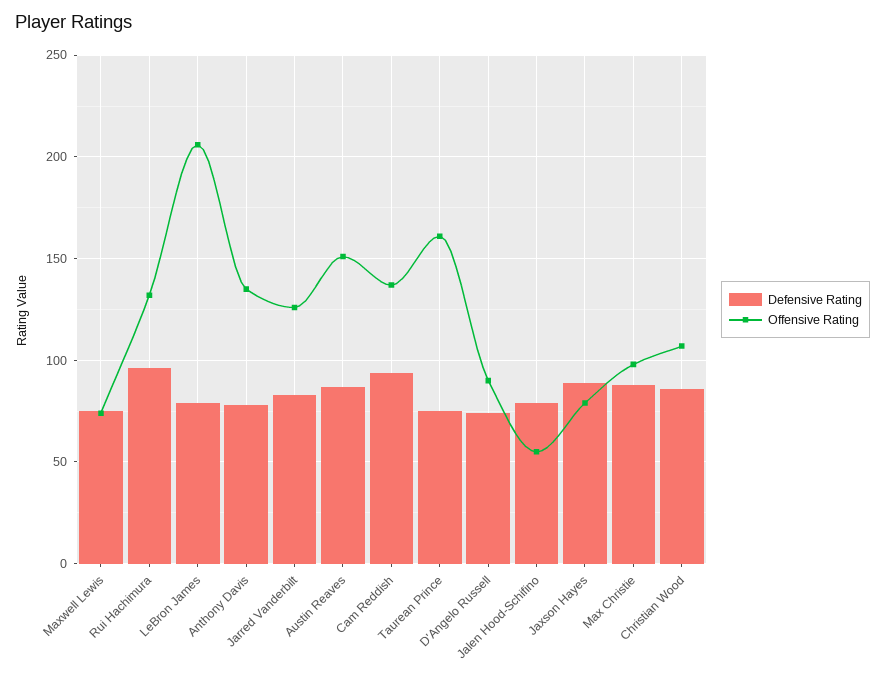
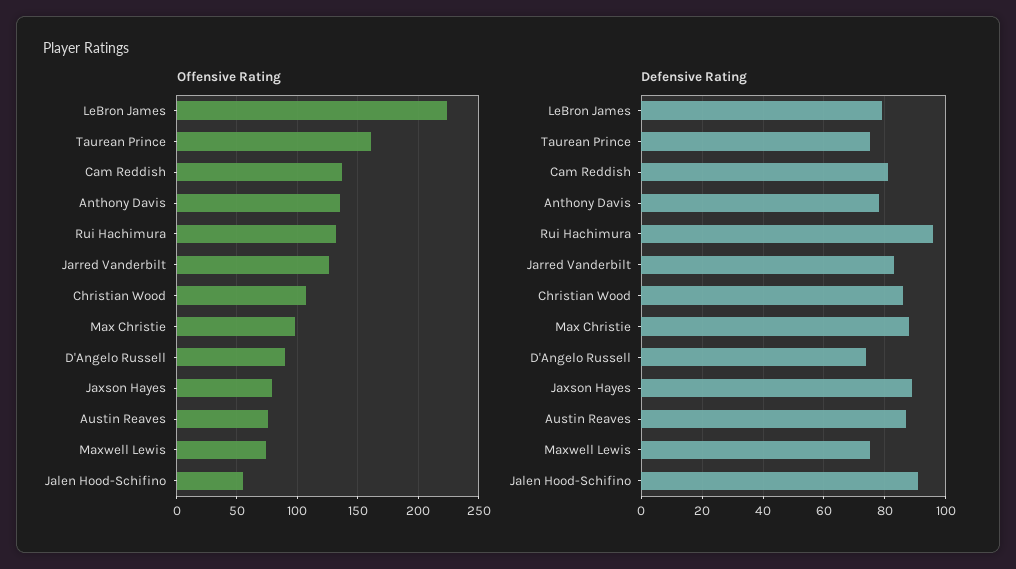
Offensive Rating, LeBron James: 205 -> 225
Offensive Rating, Austin Reaves: 150 -> 75
Defensive Rating, Cam Reddish: 95 -> 80
Defensive Rating, Jalen Hood-Schifino: 80 -> 90

